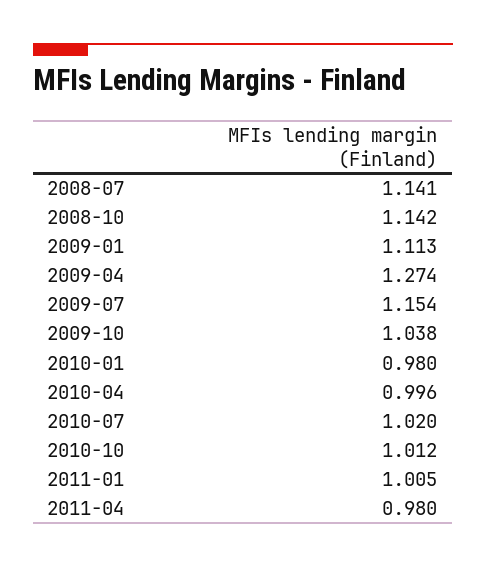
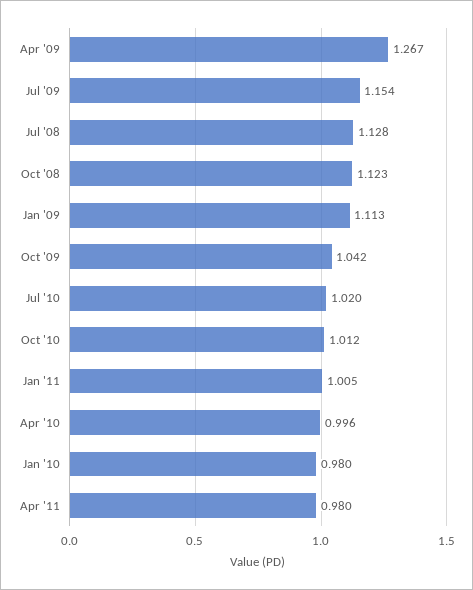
2008-07: 1.141 -> 1.128
2008-10: 1.142 -> 1.123
2009-04: 1.274 -> 1.267
2009-10: 1.038 -> 1.042

